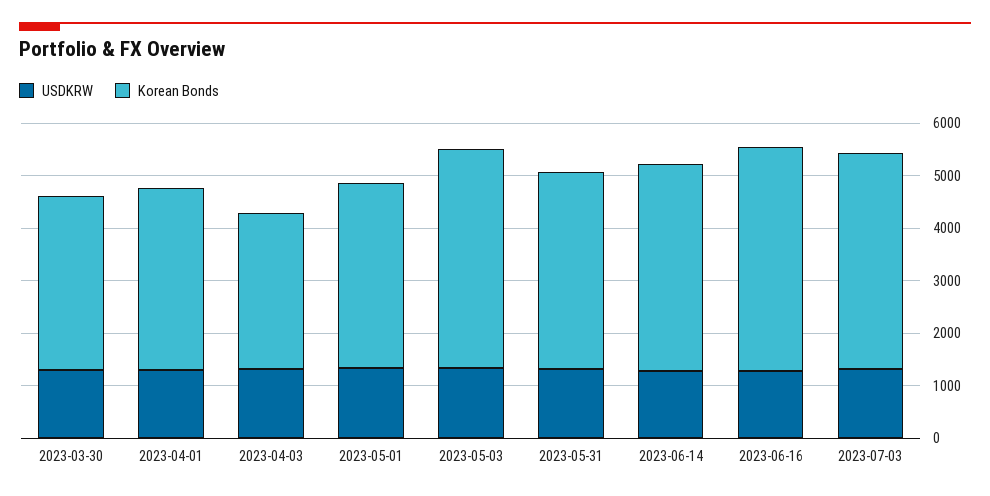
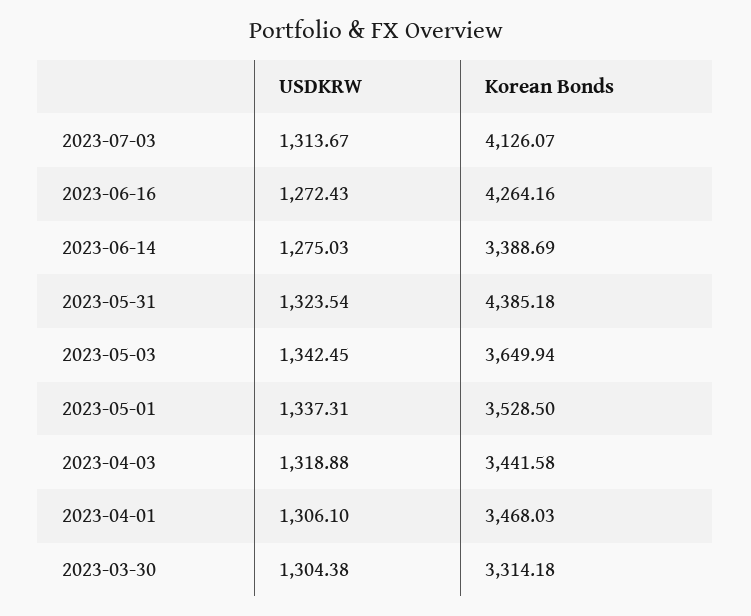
Korean Bonds, 2023-04-03: 3000 -> 3441.58
Korean Bonds, 2023-05-03: 4200 -> 3649.94
Korean Bonds, 2023-05-31: 3800 -> 4385.18
Korean Bonds, 2023-06-14: 4000 -> 3388.69

